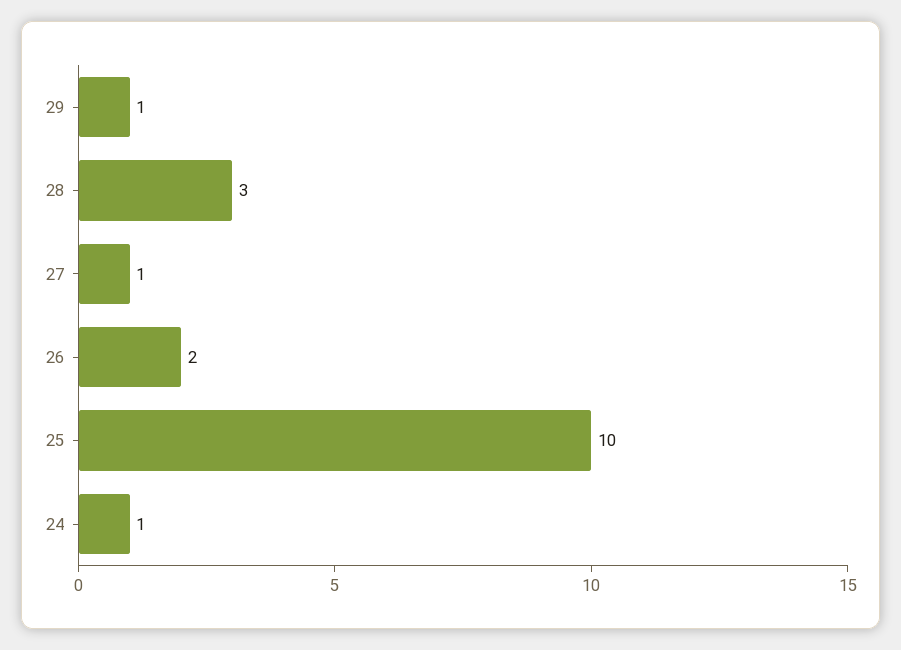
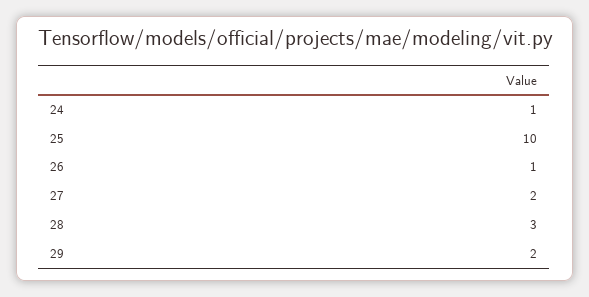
29: 1 -> 2
27: 1 -> 2
26: 2 -> 1

